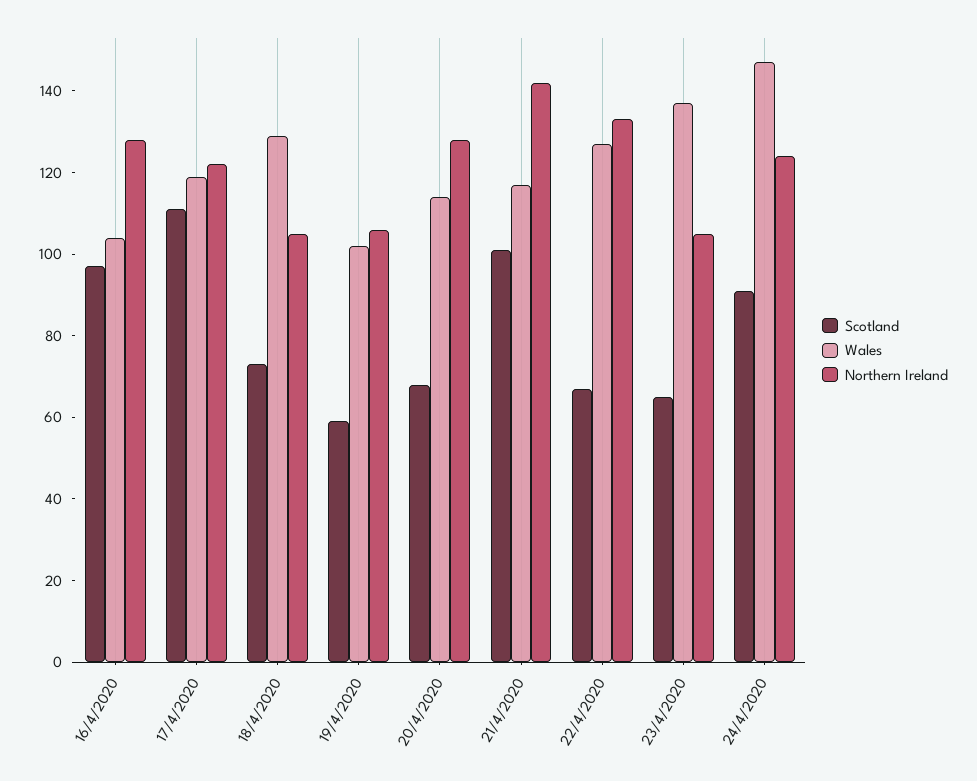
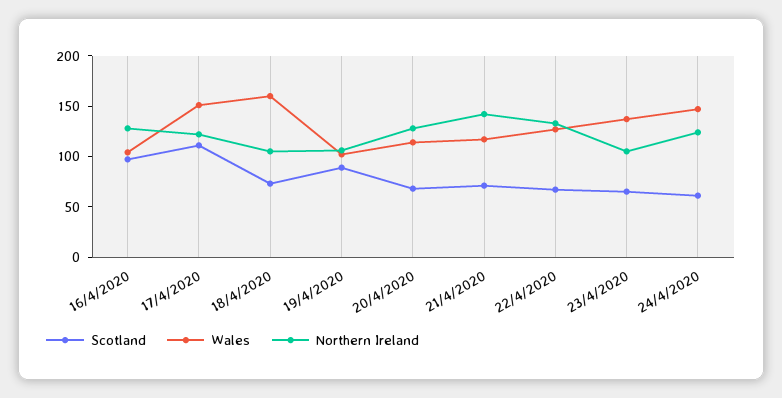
Wales, 17/4/2020: 120 -> 150
Wales, 18/4/2020: 130 -> 160
Scotland, 19/4/2020: 60 -> 90
Scotland, 21/4/2020: 100 -> 70
Scotland, 24/4/2020: 90 -> 60

